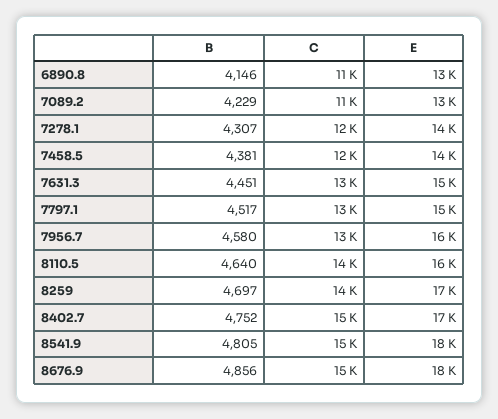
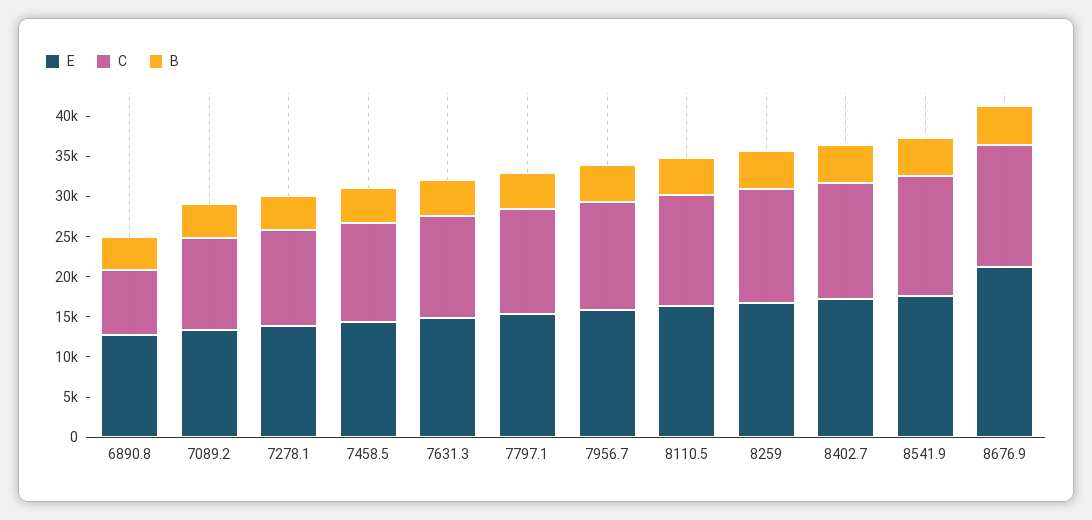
C, 6890.8: 11000 -> 8000
E, 8676.9: 18000 -> 21000

